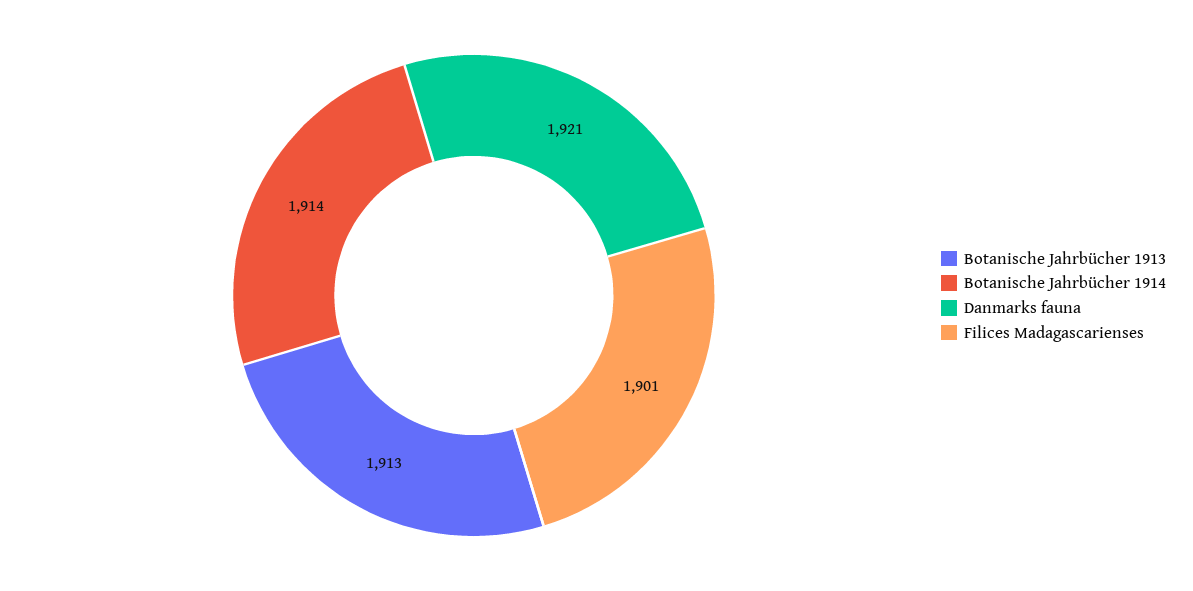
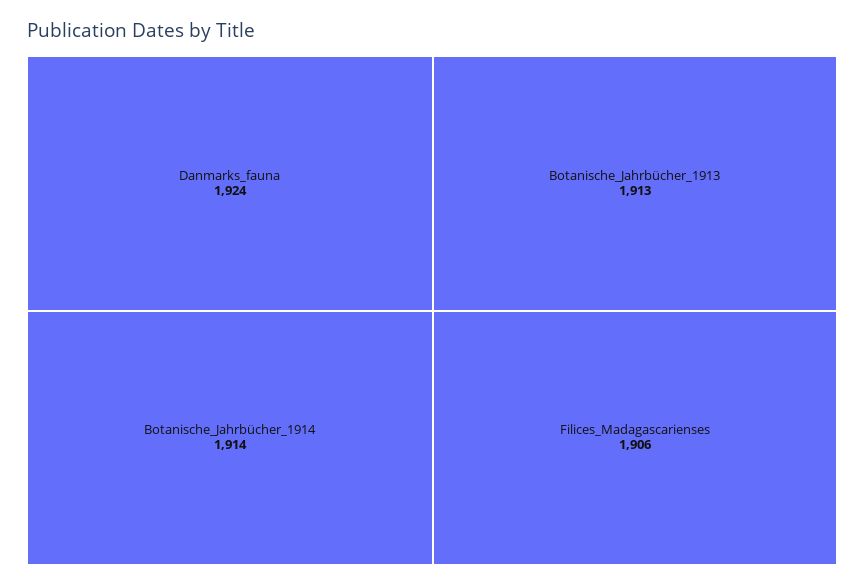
Danmarks fauna: 1921 -> 1924
Filices Madagascarienses: 1901 -> 1906

